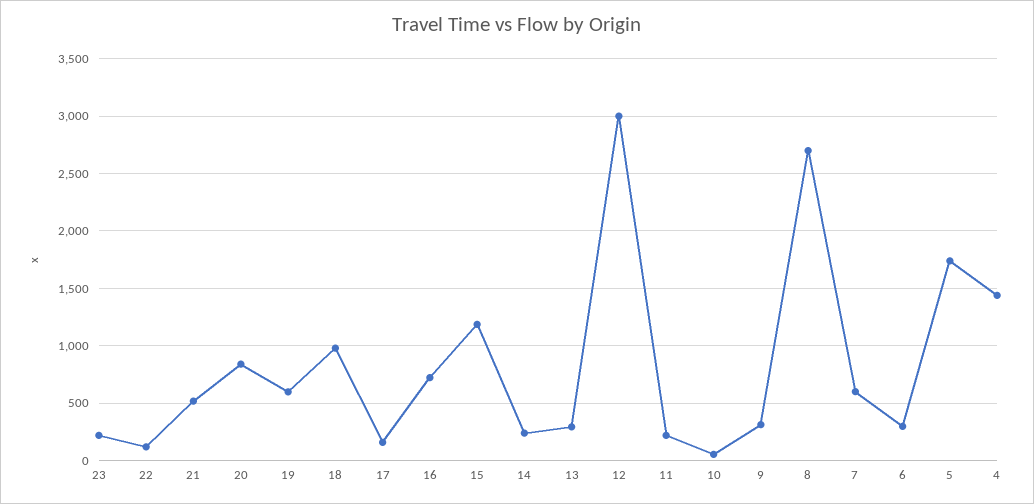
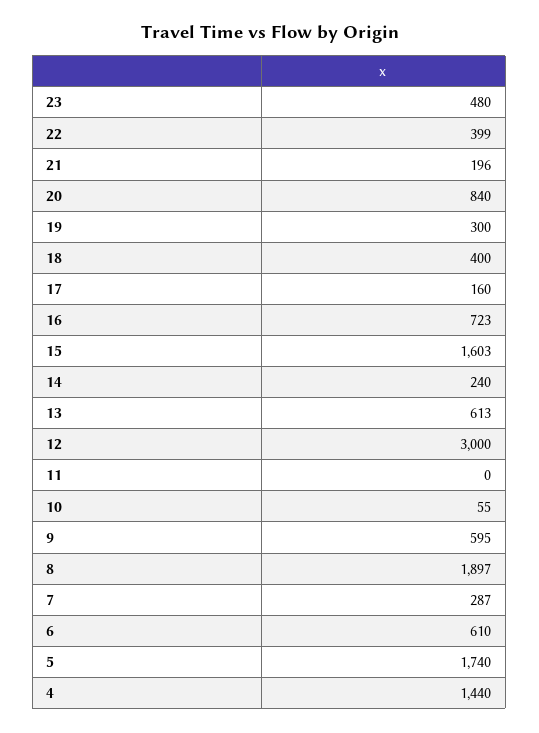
23: 200 -> 480
22: 100 -> 399
21: 500 -> 196
19: 600 -> 300
18: 1000 -> 400
15: 1200 -> 1603
13: 300 -> 613
11: 200 -> 0
9: 300 -> 595
8: 2700 -> 1897
7: 600 -> 287
6: 300 -> 610

